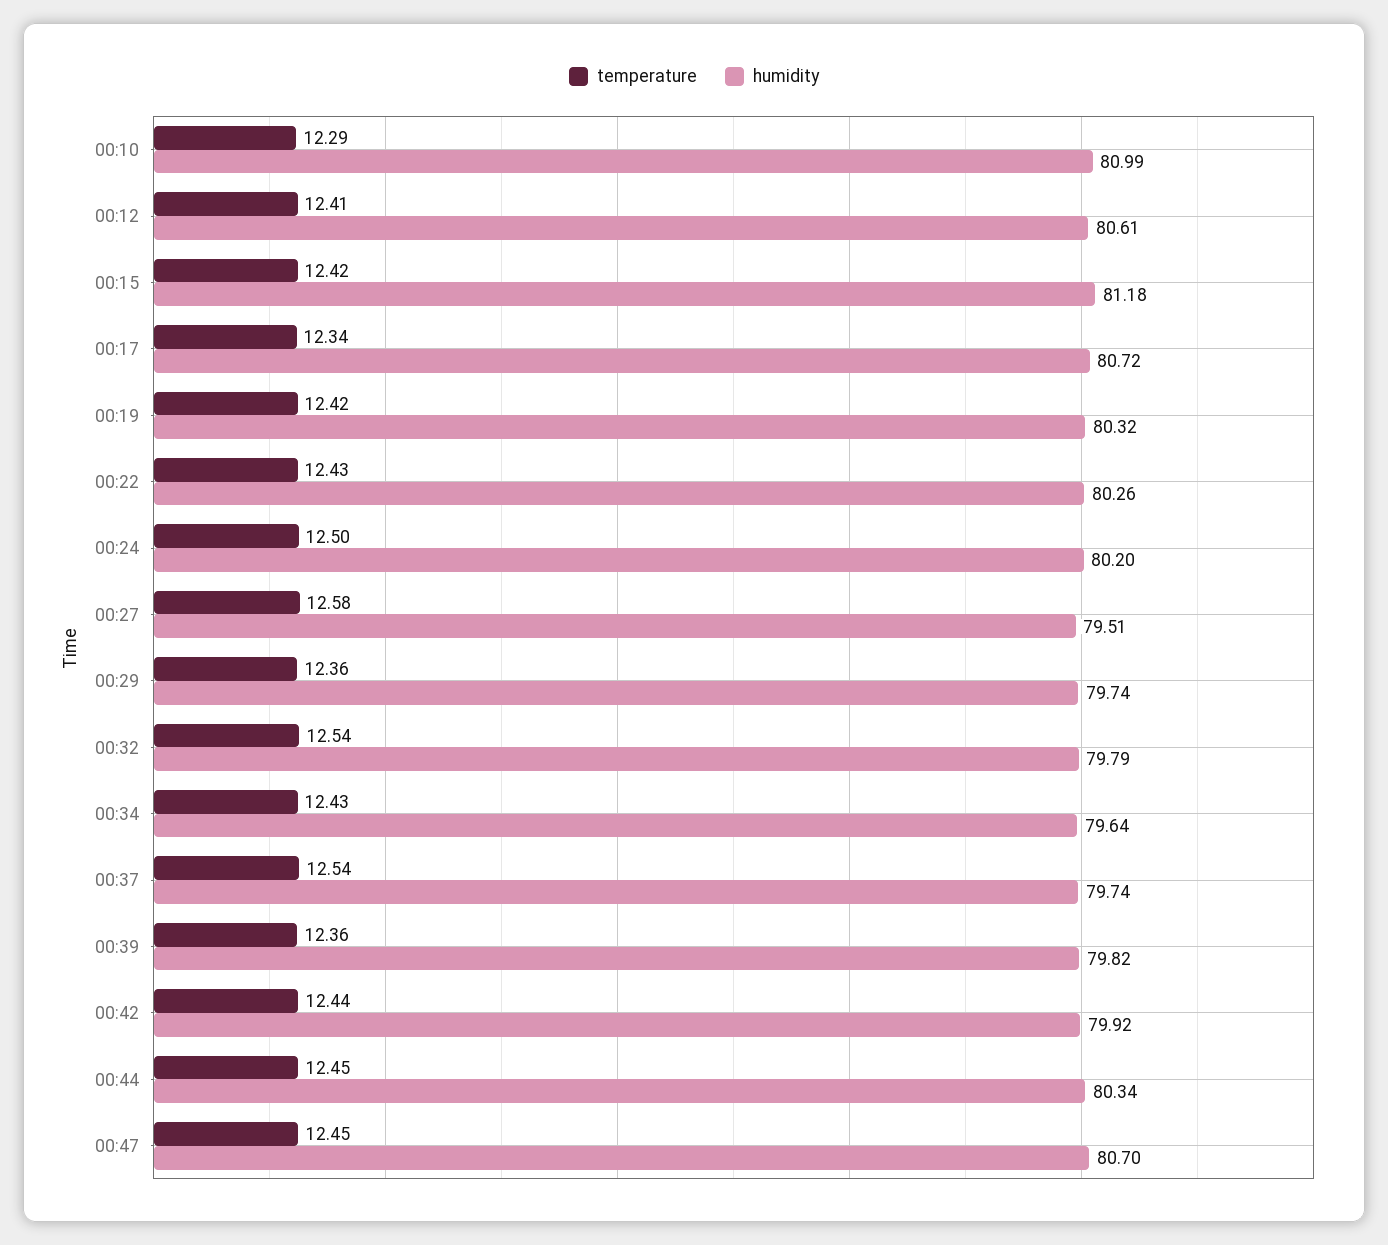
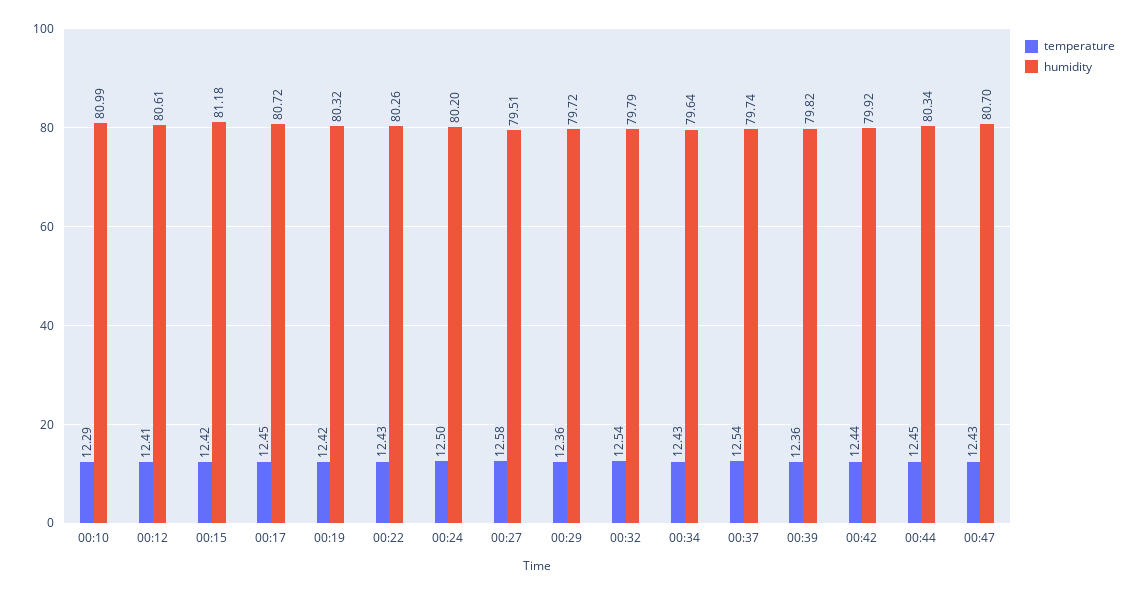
temperature, 00:17: 12.34 -> 12.45
humidity, 00:29: 79.74 -> 79.72
temperature, 00:47: 12.45 -> 12.43

